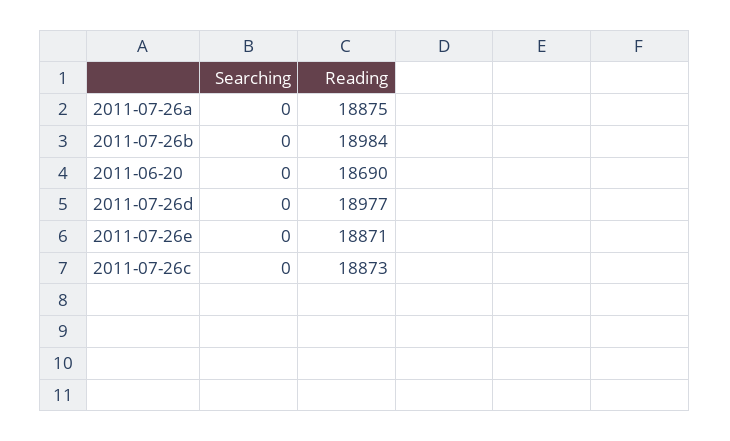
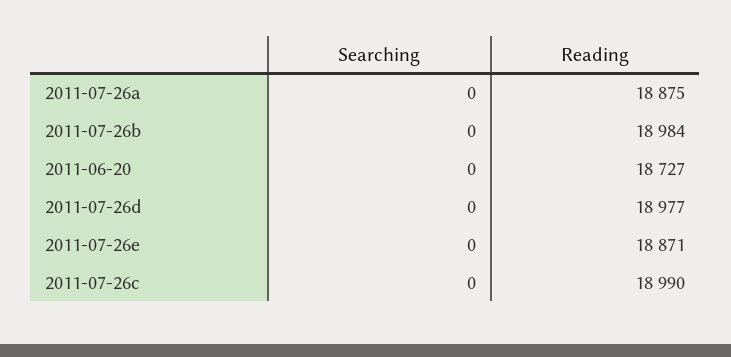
Reading, 2011-06-20: 18690 -> 18727
Reading, 2011-07-26c: 18873 -> 18990

